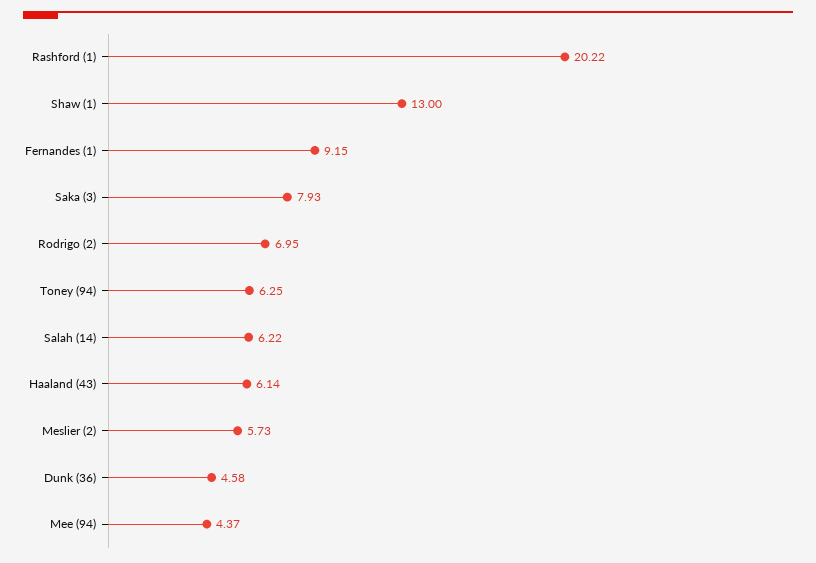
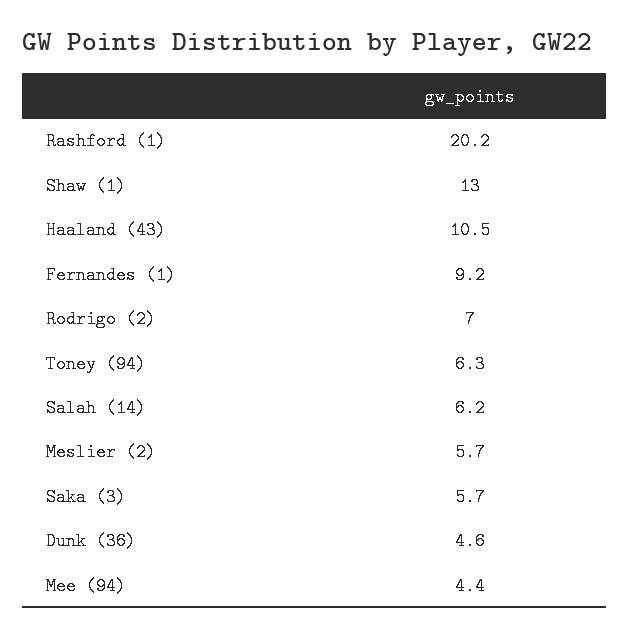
Saka (3): 7.93 -> 5.7
Haaland (43): 6.14 -> 10.5

